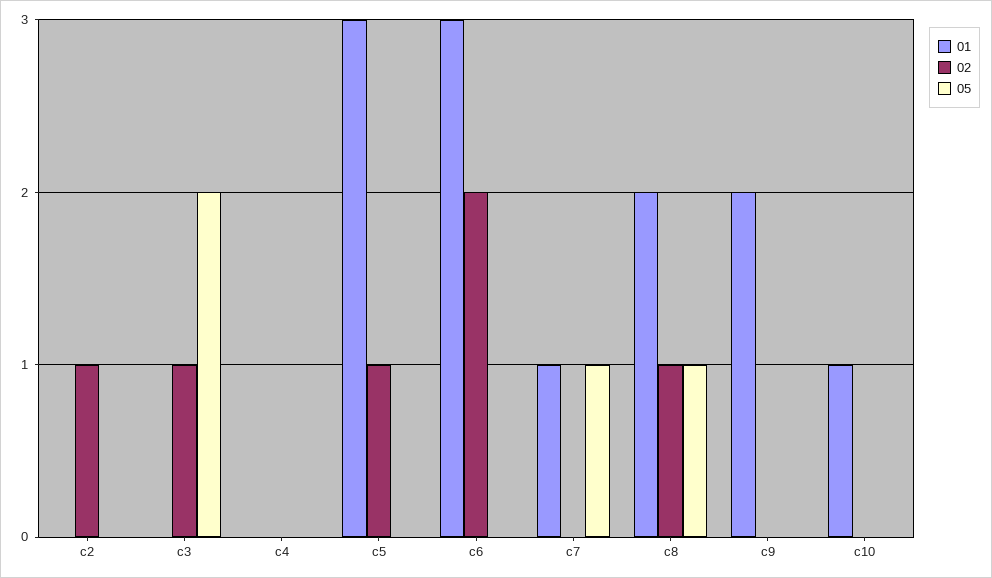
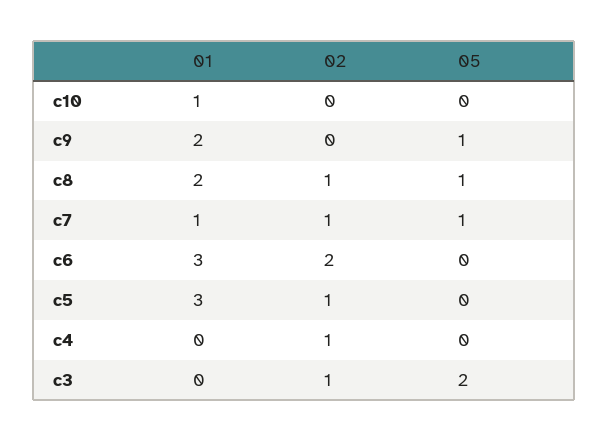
01, c2: 0 -> none
02, c2: 1 -> none
05, c2: 0 -> none
02, c4: 0 -> 1
02, c7: 0 -> 1
05, c9: 0 -> 1

